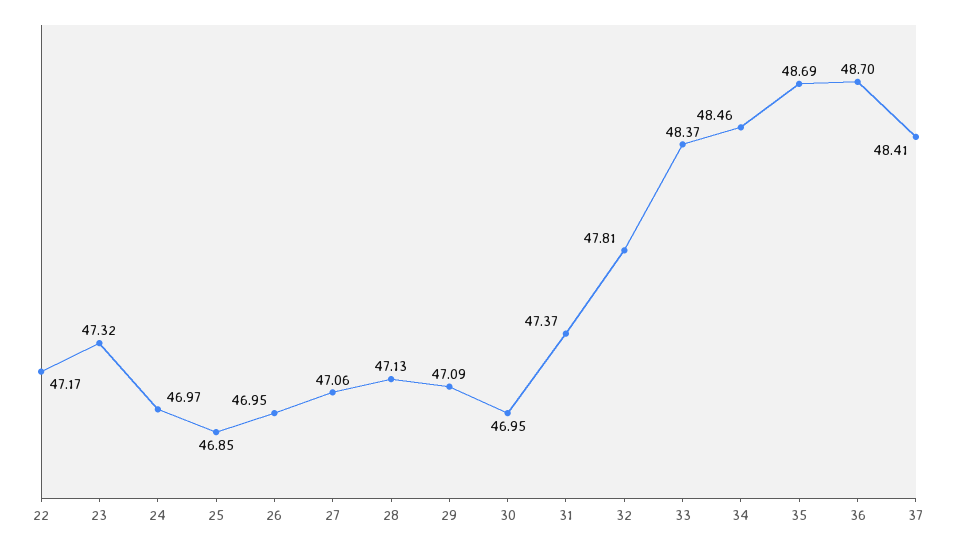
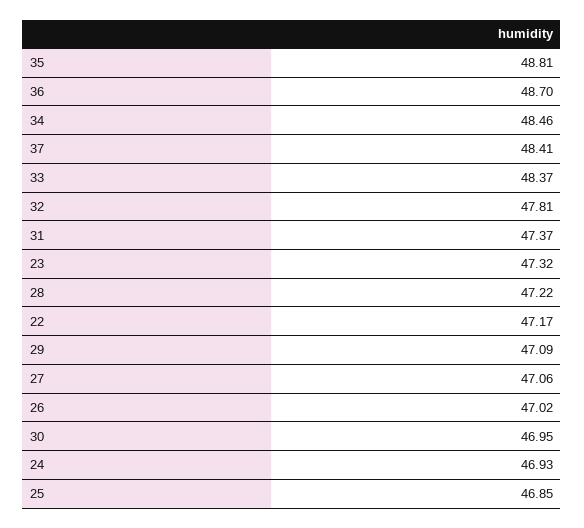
24: 46.97 -> 46.93
26: 46.95 -> 47.02
28: 47.13 -> 47.22
35: 48.69 -> 48.81

